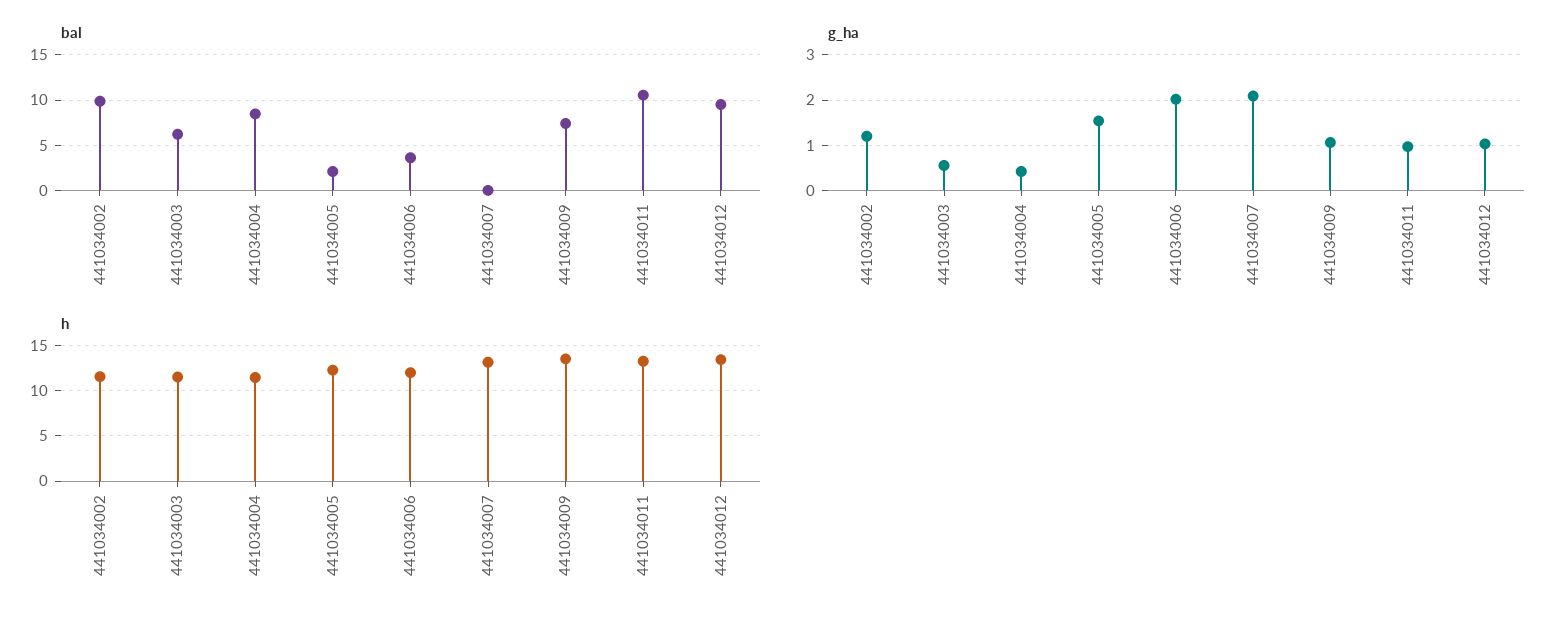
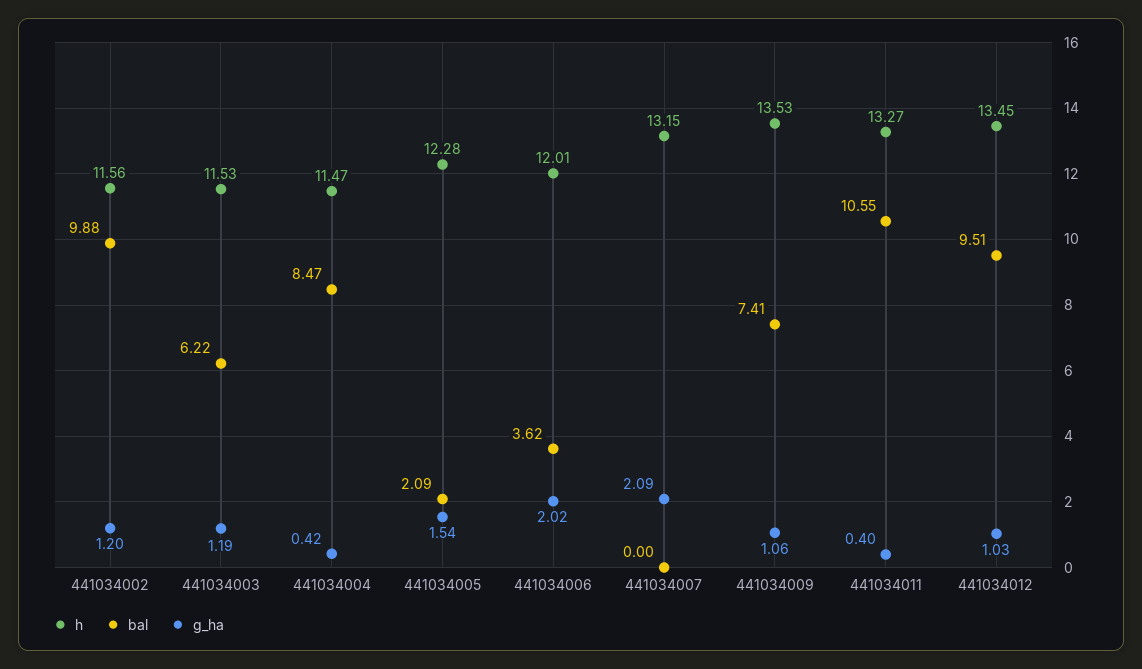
g_ha, 441034003: 0.6 -> 1.19
g_ha, 441034011: 1 -> 0.4

